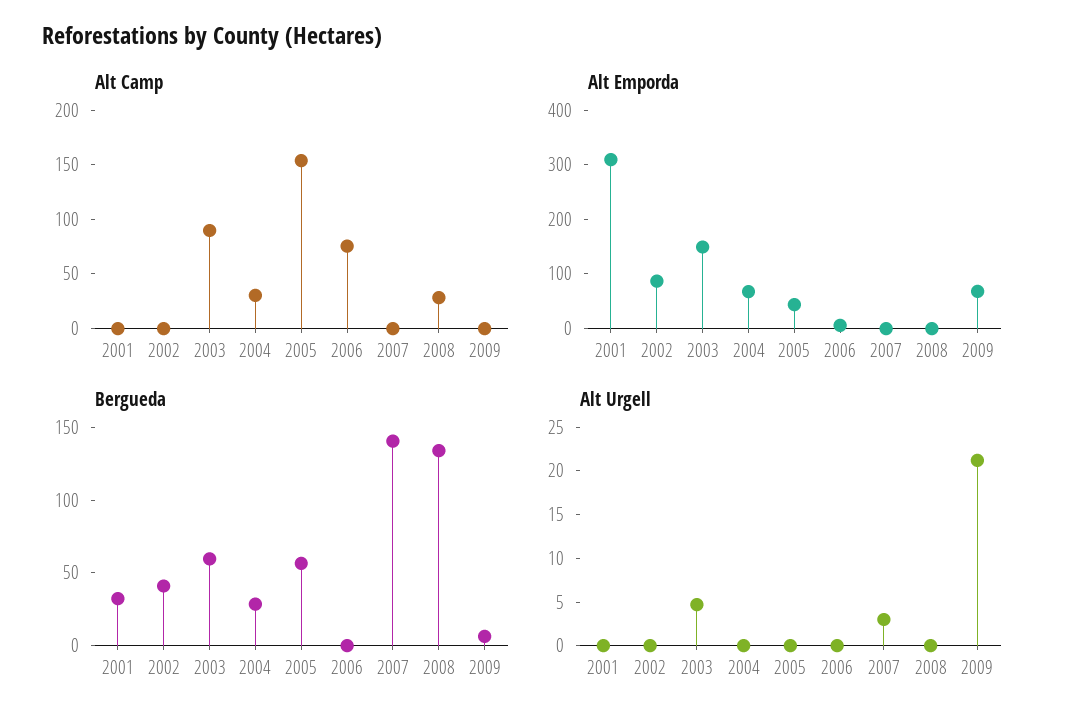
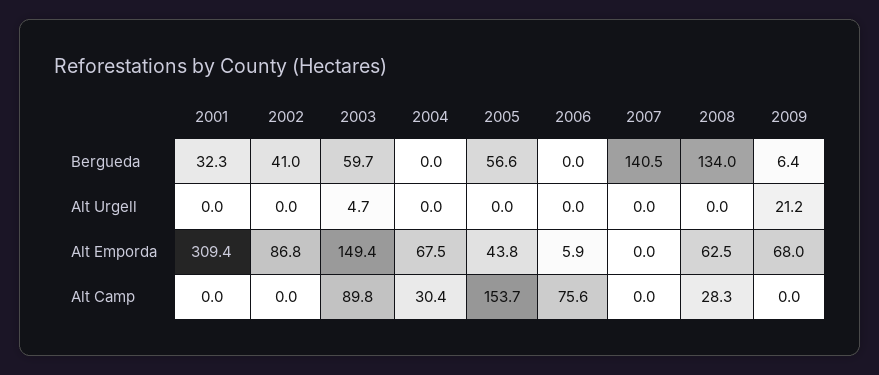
Alt Emporda, 2008: 0 -> 62.5
Bergueda, 2004: 30 -> 0
Alt Urgell, 2007: 3 -> 0

